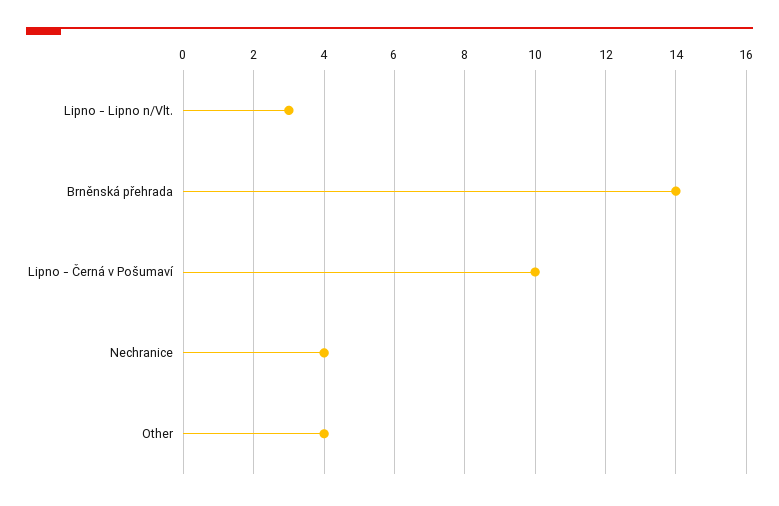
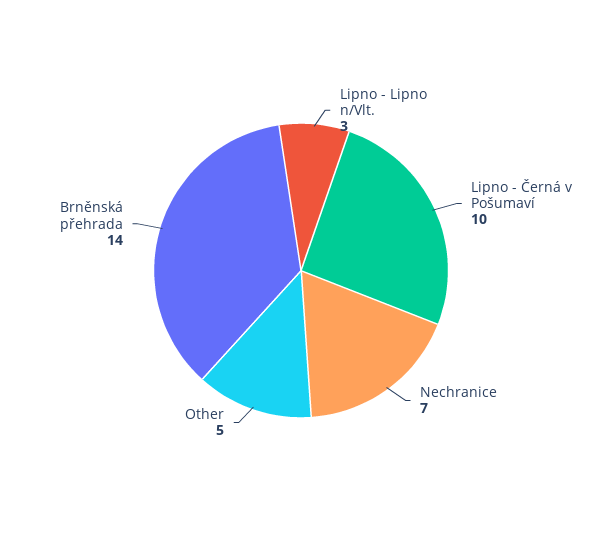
Nechranice: 4 -> 7
Other: 4 -> 5

